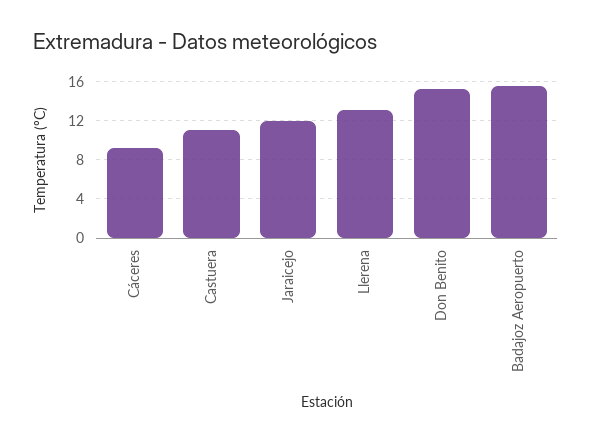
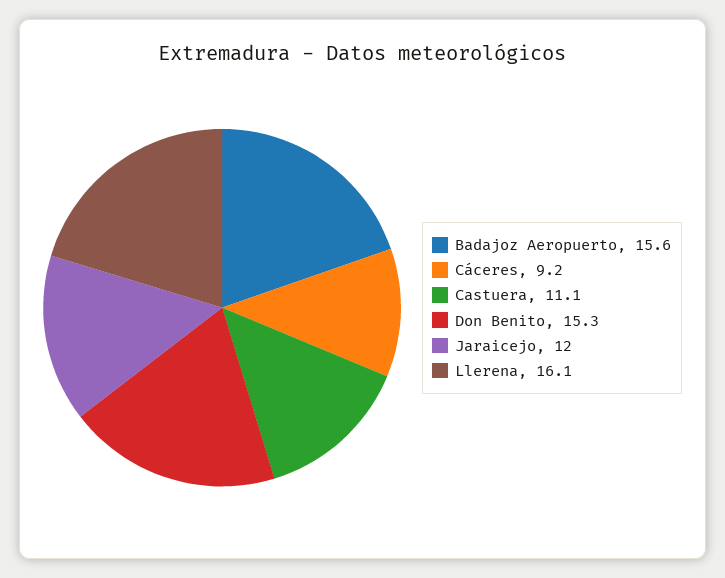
Llerena: 13 -> 16.1

